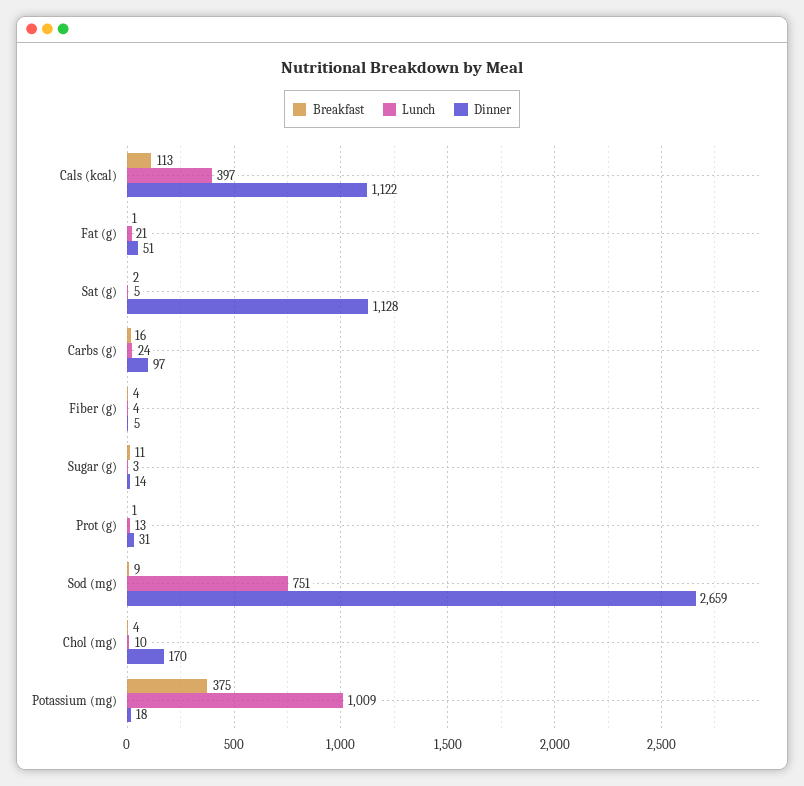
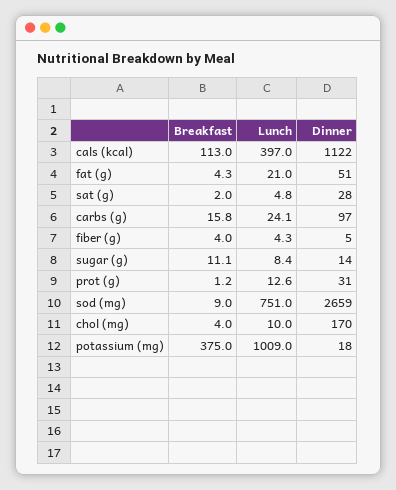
Breakfast, Fat (g): 1 -> 4.3
Dinner, Sat (g): 1128 -> 28
Lunch, Sugar (g): 3 -> 8.4

